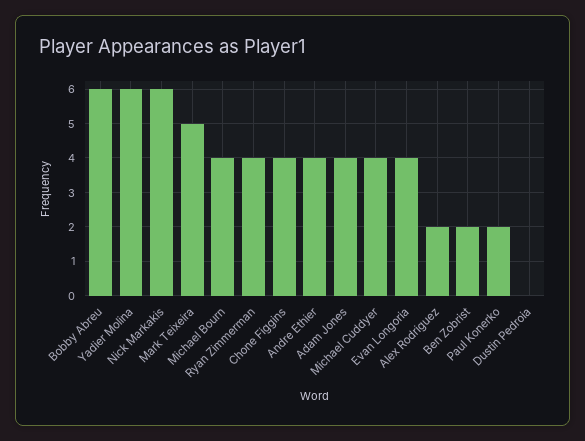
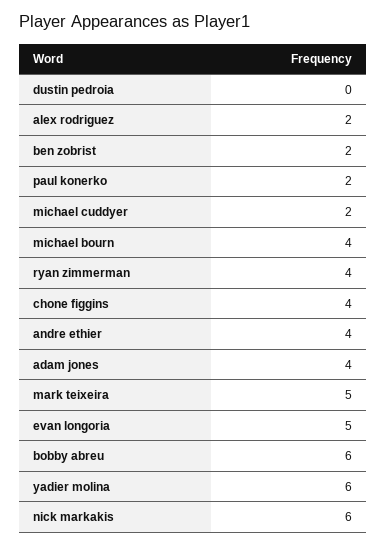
Michael Cuddyer: 4 -> 2
Evan Longoria: 4 -> 5

